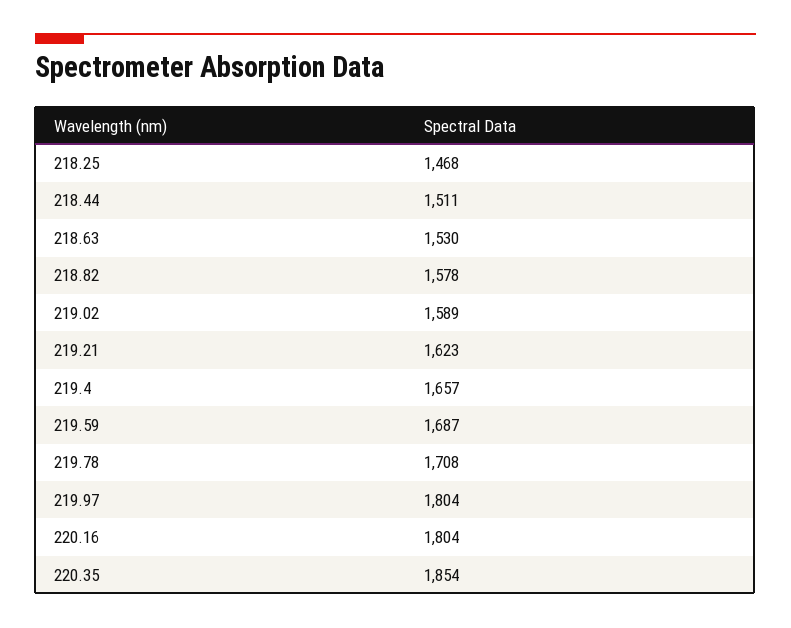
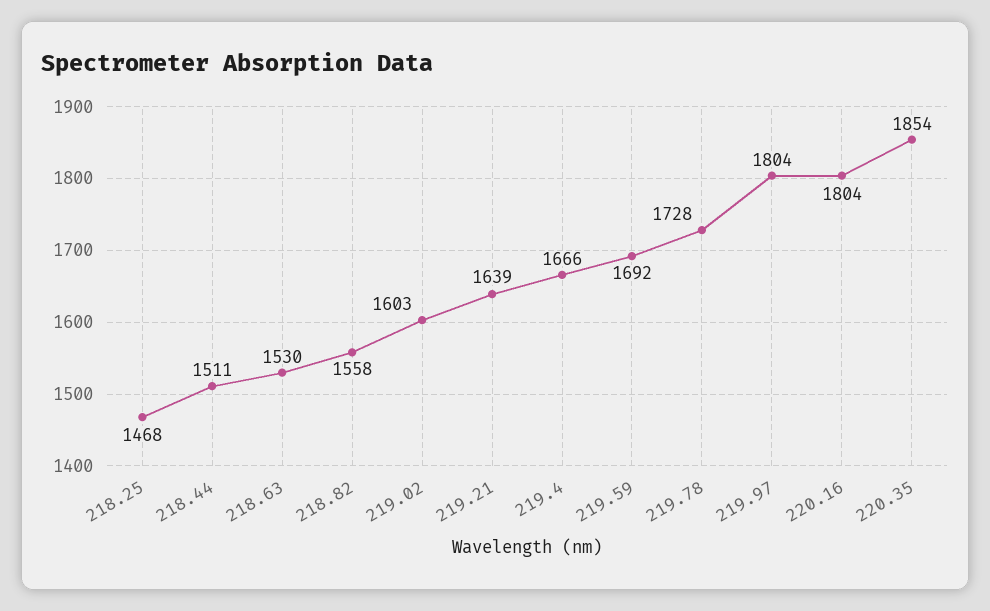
218.82: 1578 -> 1558
219.02: 1589 -> 1603
219.21: 1623 -> 1639
219.4: 1657 -> 1666
219.59: 1687 -> 1692
219.78: 1708 -> 1728

